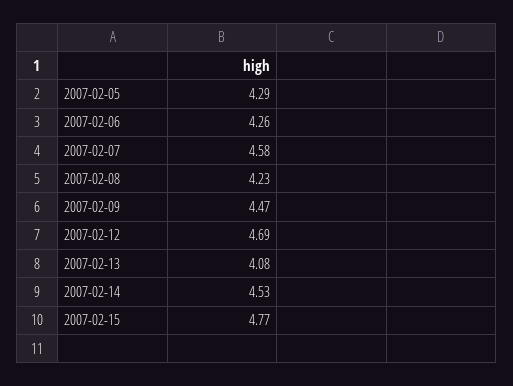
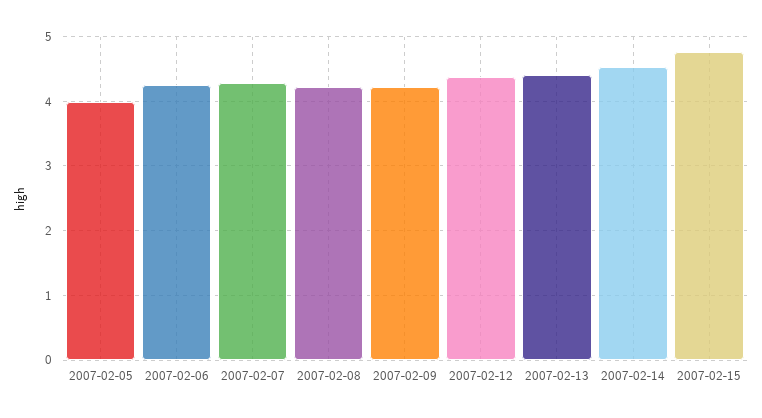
2007-02-05: 4.29 -> 4
2007-02-07: 4.58 -> 4.3
2007-02-09: 4.47 -> 4.2
2007-02-12: 4.69 -> 4.4
2007-02-13: 4.08 -> 4.4

